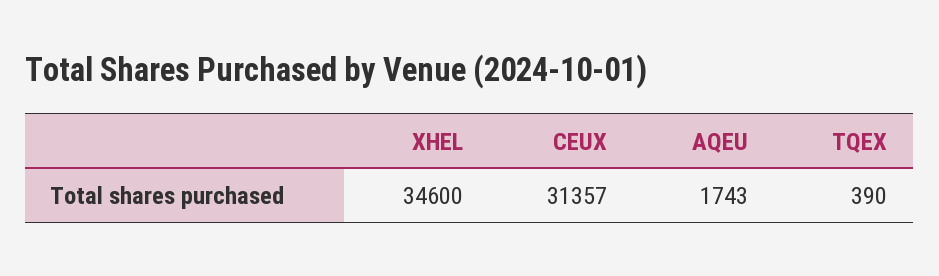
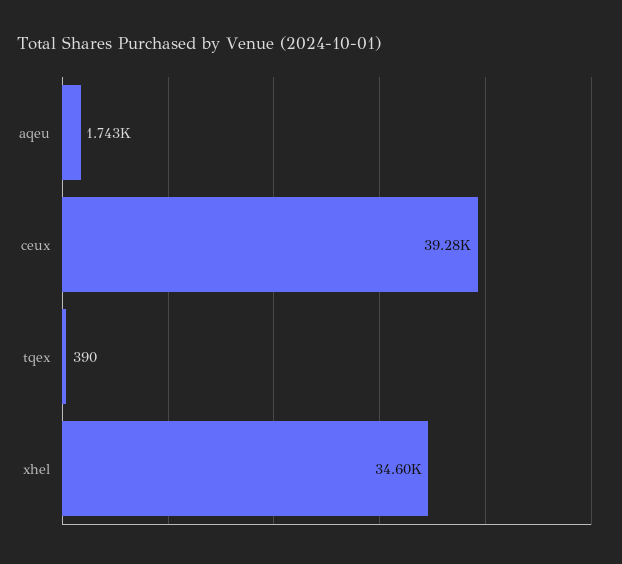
CEUX: 31357 -> 39280

